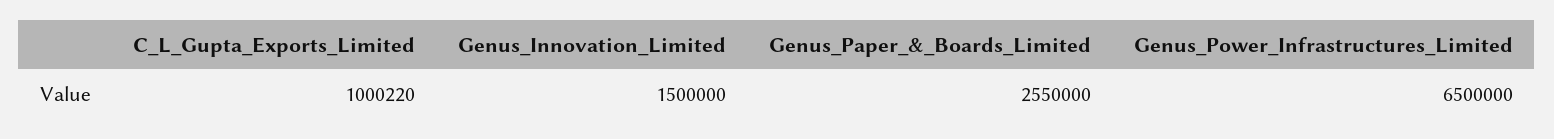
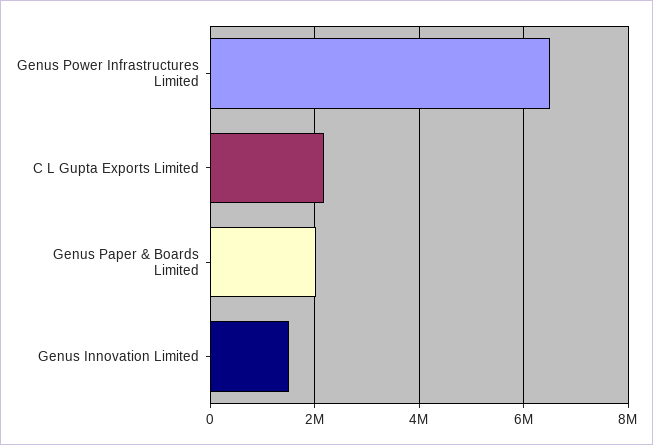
C_L_Gupta_Exports_Limited: 1000220 -> 2200000
Genus_Paper_&_Boards_Limited: 2550000 -> 2000000

